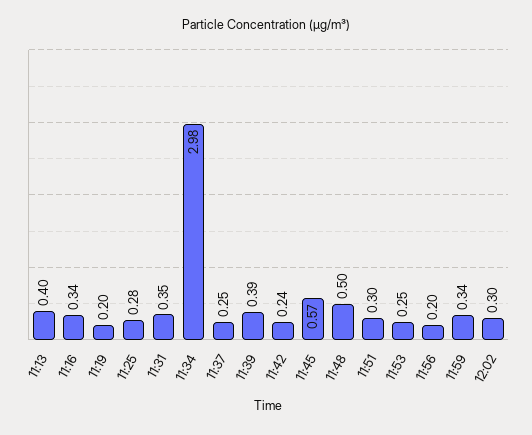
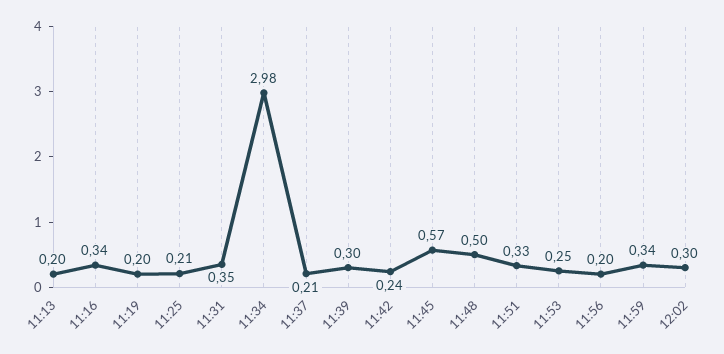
11:13: 0.4 -> 0.2
11:25: 0.28 -> 0.21
11:37: 0.25 -> 0.21
11:39: 0.39 -> 0.3
11:51: 0.3 -> 0.33

